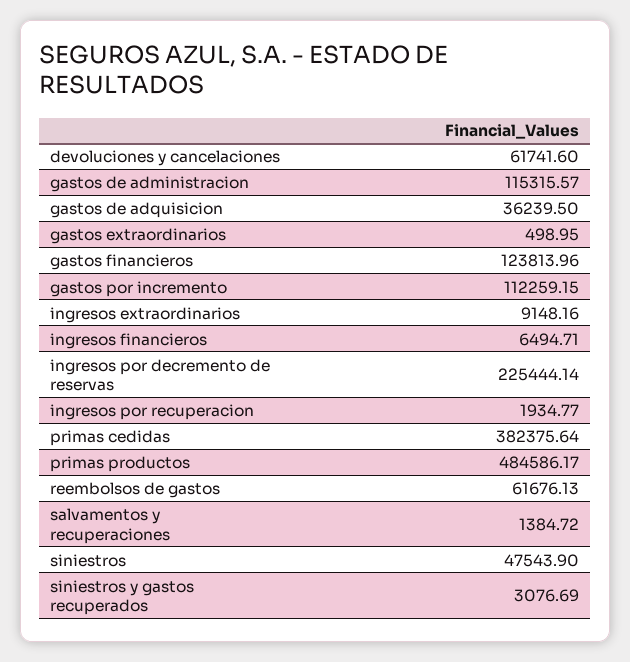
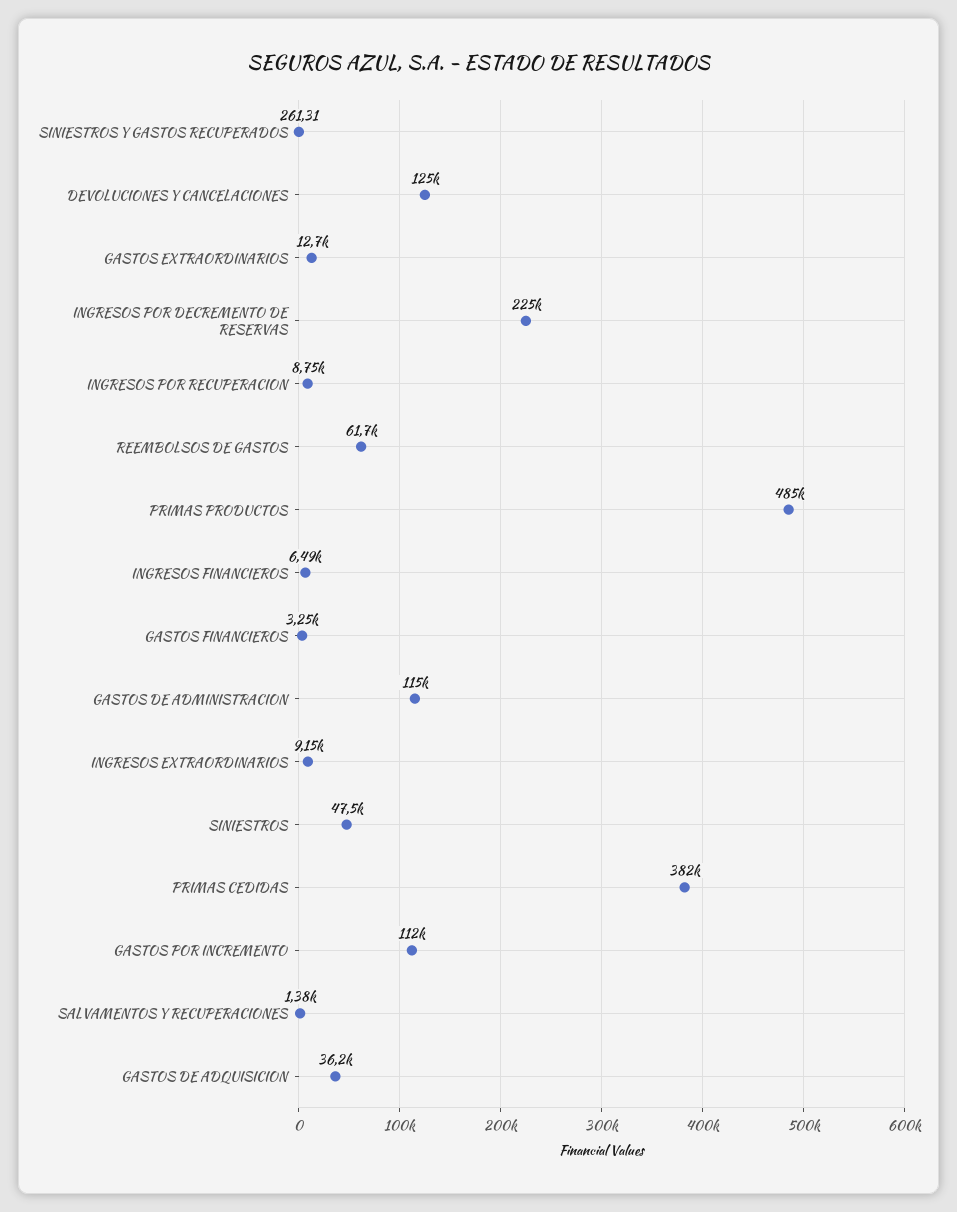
devoluciones y cancelaciones: 61741.6 -> 125000
gastos extraordinarios: 498.95 -> 12700
gastos financieros: 123813.96 -> 3250
ingresos por recuperacion: 1934.77 -> 8750
siniestros y gastos recuperados: 3076.69 -> 261.31

